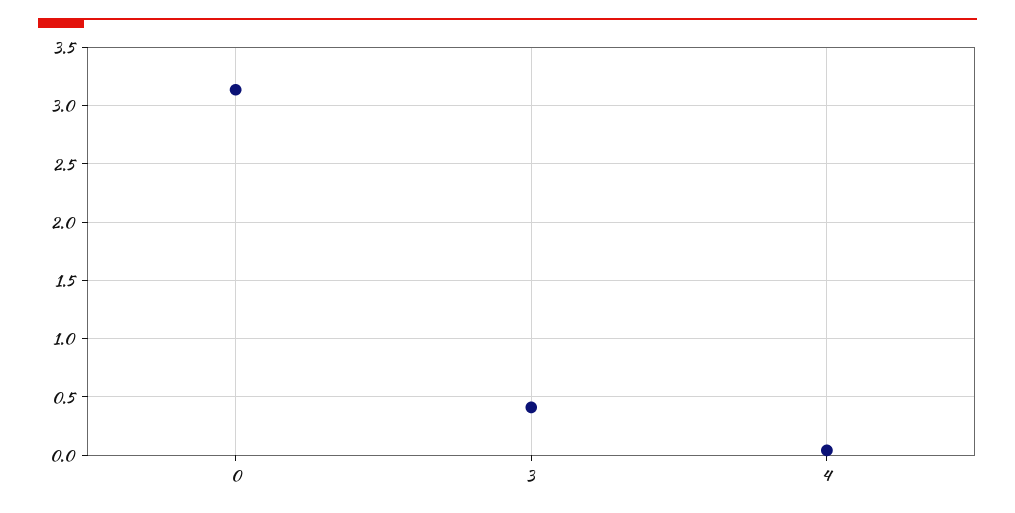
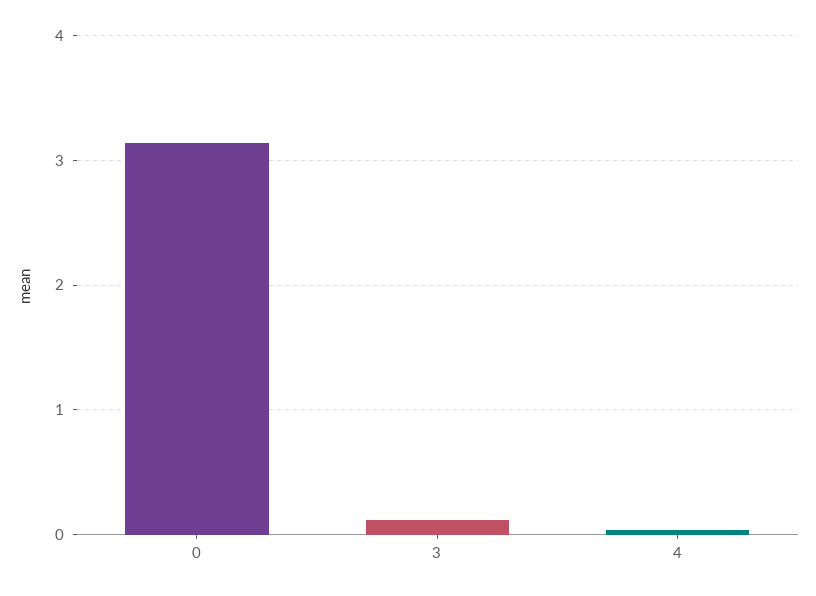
3: 0.4 -> 0.1

